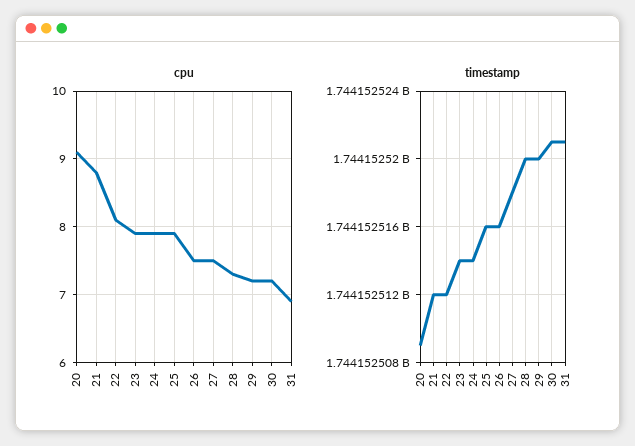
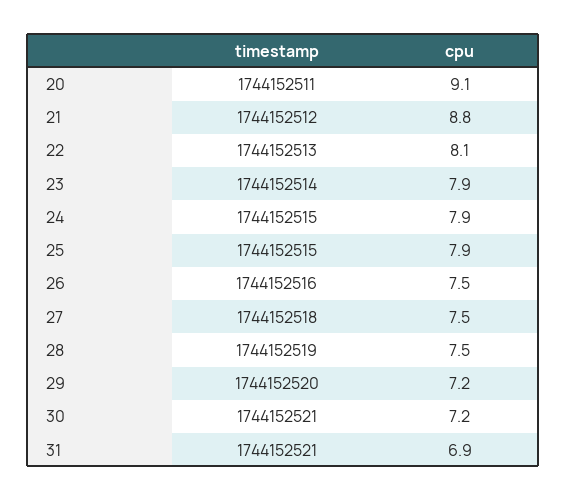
cpu, 28: 7.3 -> 7.5
timestamp, 20: 1744152509 -> 1744152511
timestamp, 22: 1744152512 -> 1744152513
timestamp, 24: 1744152514 -> 1744152515
timestamp, 25: 1744152516 -> 1744152515
timestamp, 28: 1744152520 -> 1744152519

